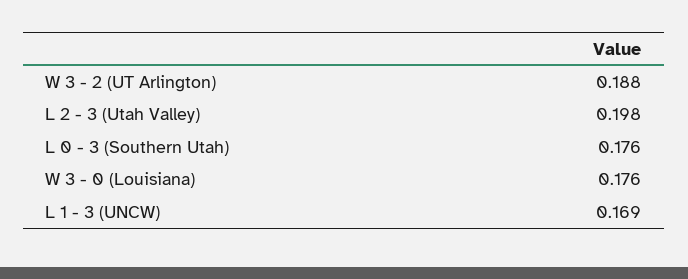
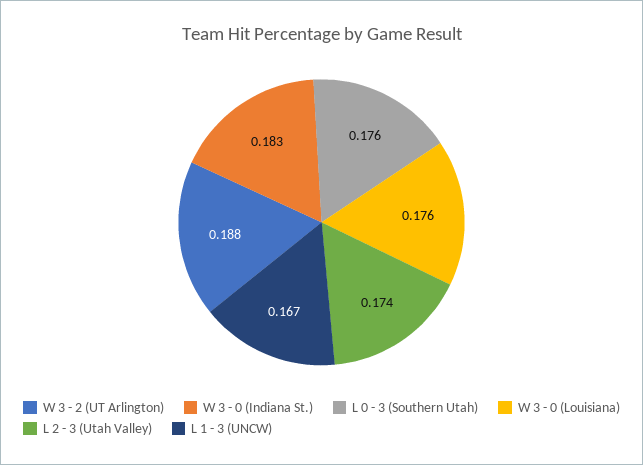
L 2 - 3 (Utah Valley): 0.198 -> 0.174
L 1 - 3 (UNCW): 0.169 -> 0.167
W 3 - 0 (Indiana St.): none -> 0.183

